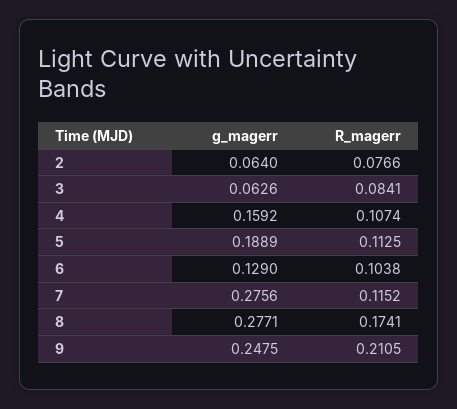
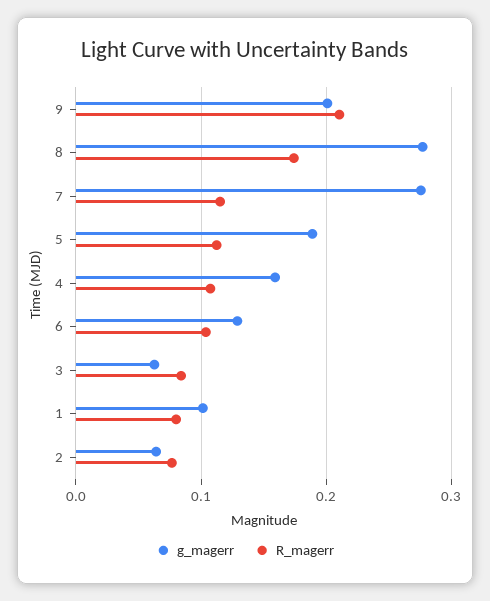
g_magerr, 9: 0.2475 -> 0.2
g_magerr, 1: none -> 0.1
R_magerr, 1: none -> 0.08

